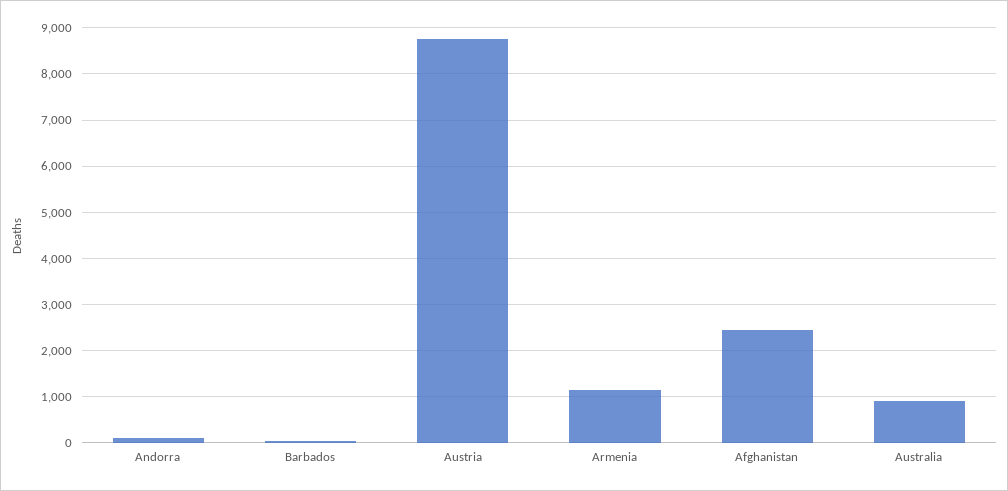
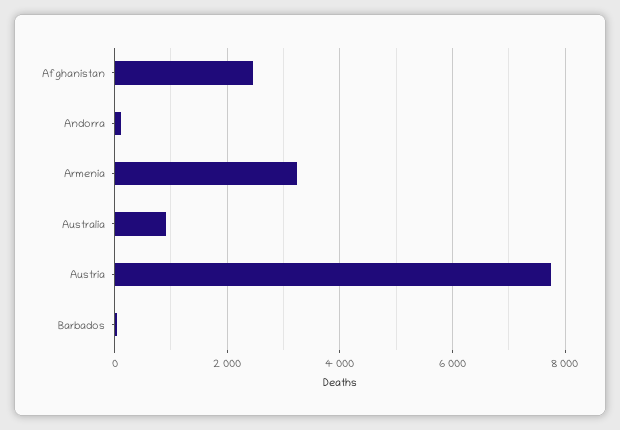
Austria: 8800 -> 7800
Armenia: 1200 -> 3200

